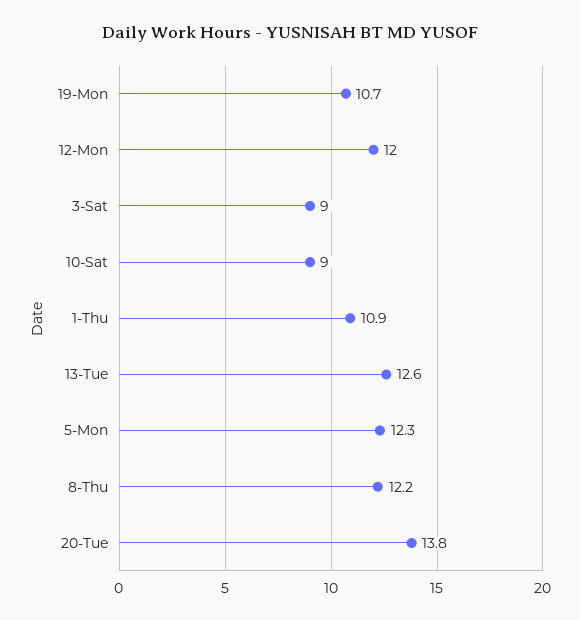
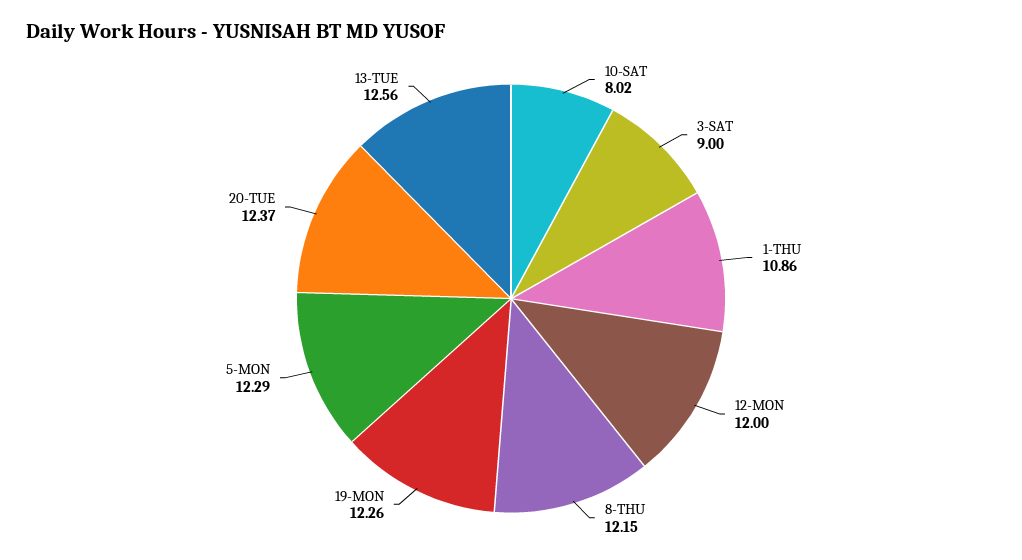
19-Mon: 10.7 -> 12.26
10-Sat: 9 -> 8.02
20-Tue: 13.8 -> 12.37

